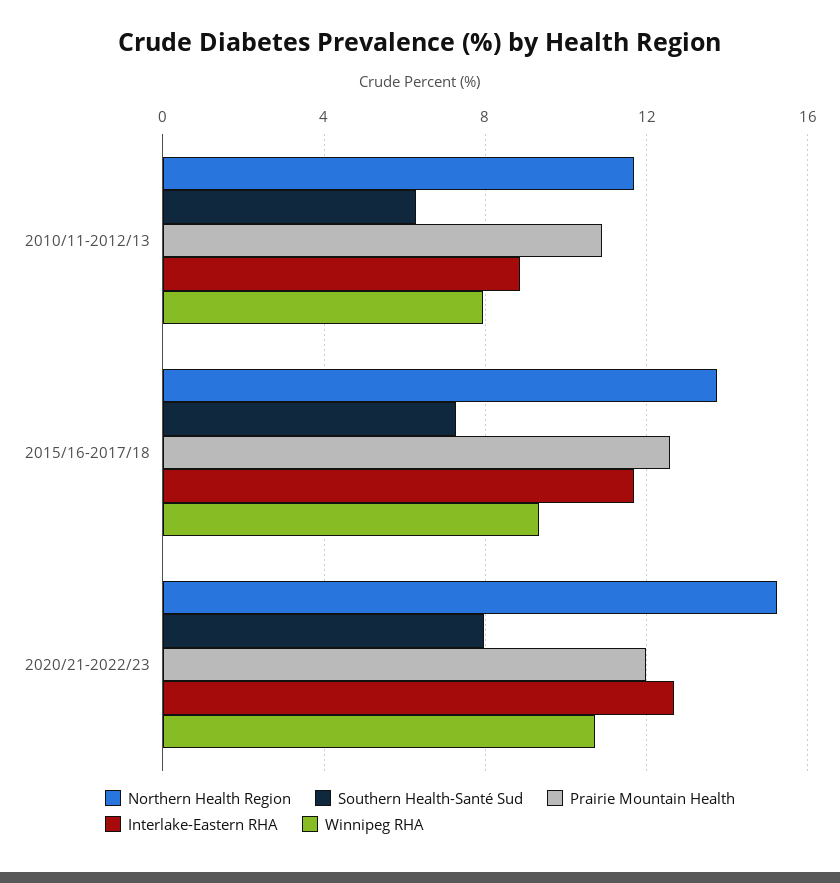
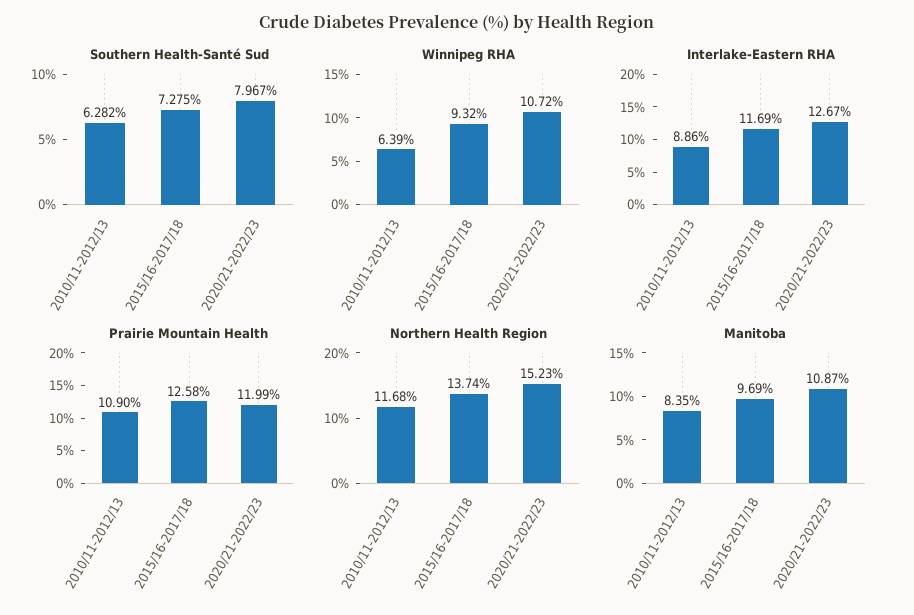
Winnipeg RHA, 2010/11-2012/13: 8 -> 6.39
Manitoba, 2010/11-2012/13: none -> 8.35
Manitoba, 2015/16-2017/18: none -> 9.69
Manitoba, 2020/21-2022/23: none -> 10.87

